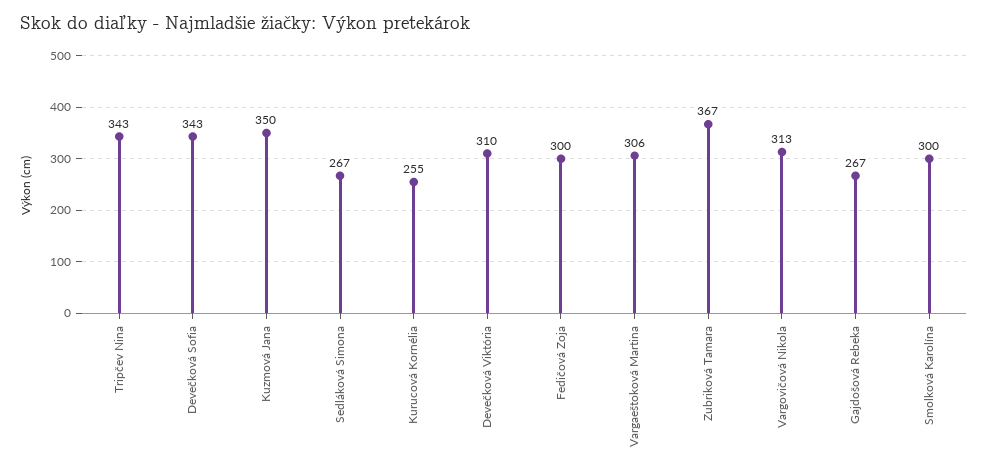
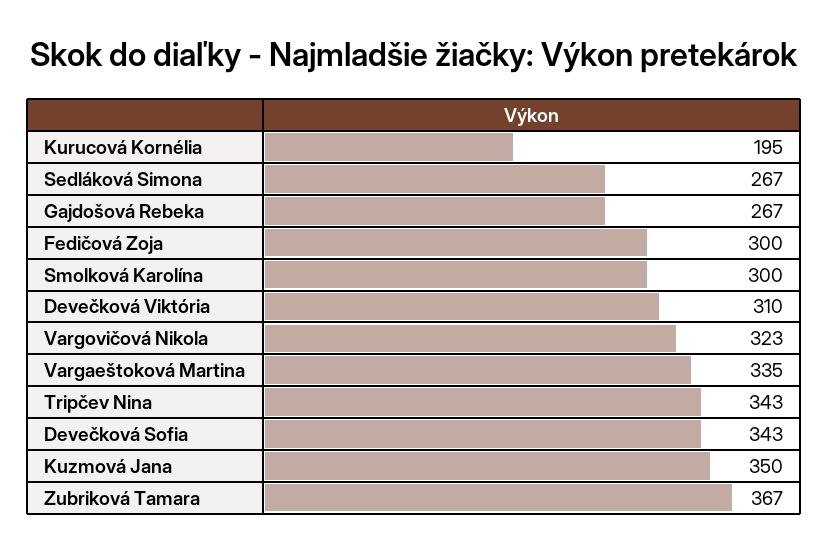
Kurucová Kornélia: 255 -> 195
Vargaeštoková Martina: 306 -> 335
Vargovičová Nikola: 313 -> 323

